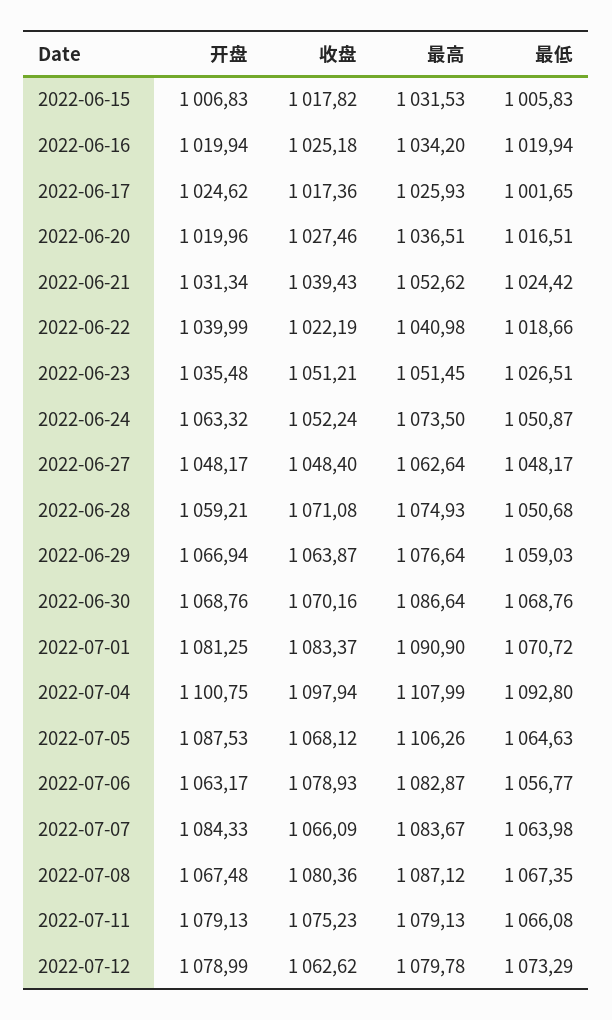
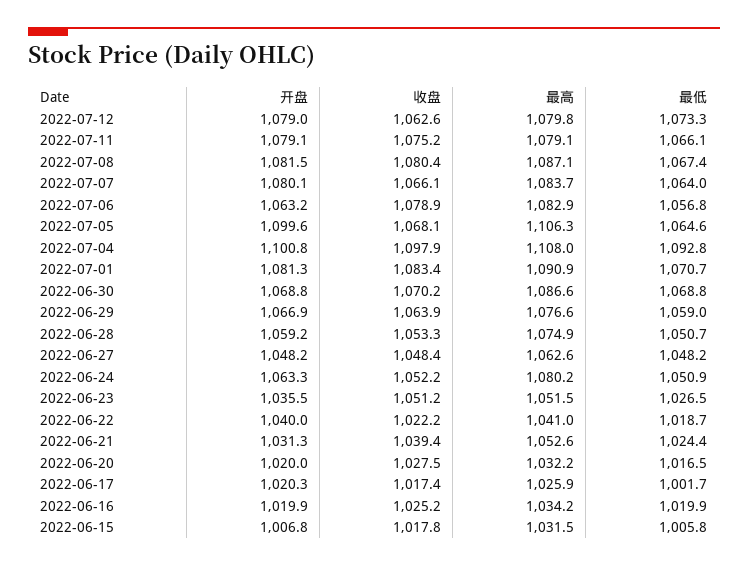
开盘, 2022-06-17: 1024.62 -> 1020.3
最高, 2022-06-20: 1036.51 -> 1032.2
最高, 2022-06-24: 1073.5 -> 1080.2
收盘, 2022-06-28: 1071.08 -> 1053.3
开盘, 2022-07-05: 1087.53 -> 1099.6
开盘, 2022-07-07: 1084.33 -> 1080.1
开盘, 2022-07-08: 1067.48 -> 1081.5

